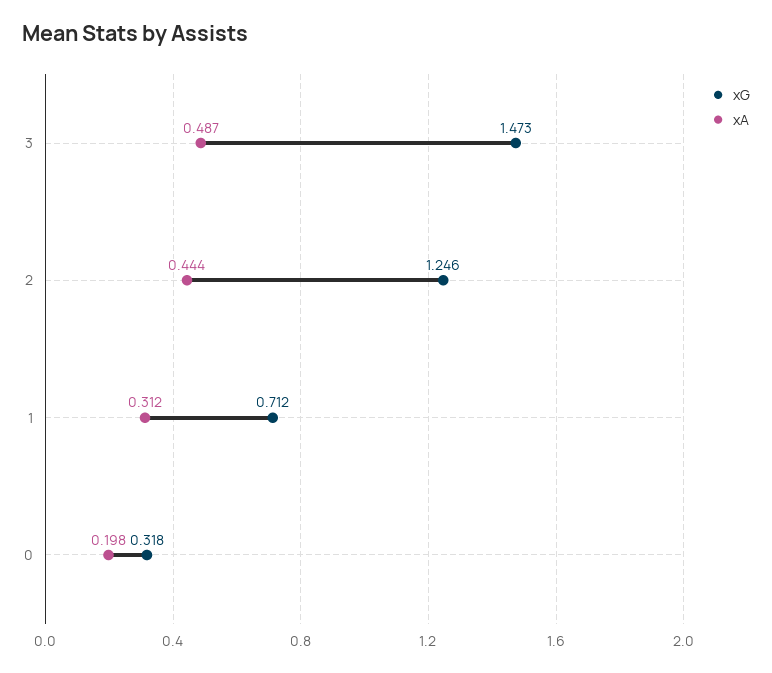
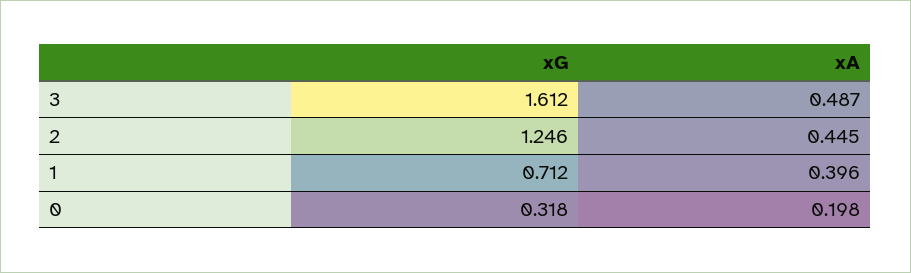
xG, 3: 1.473 -> 1.612
xA, 2: 0.444 -> 0.445
xA, 1: 0.312 -> 0.396

